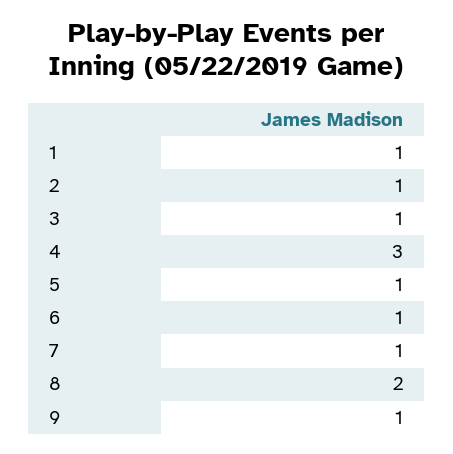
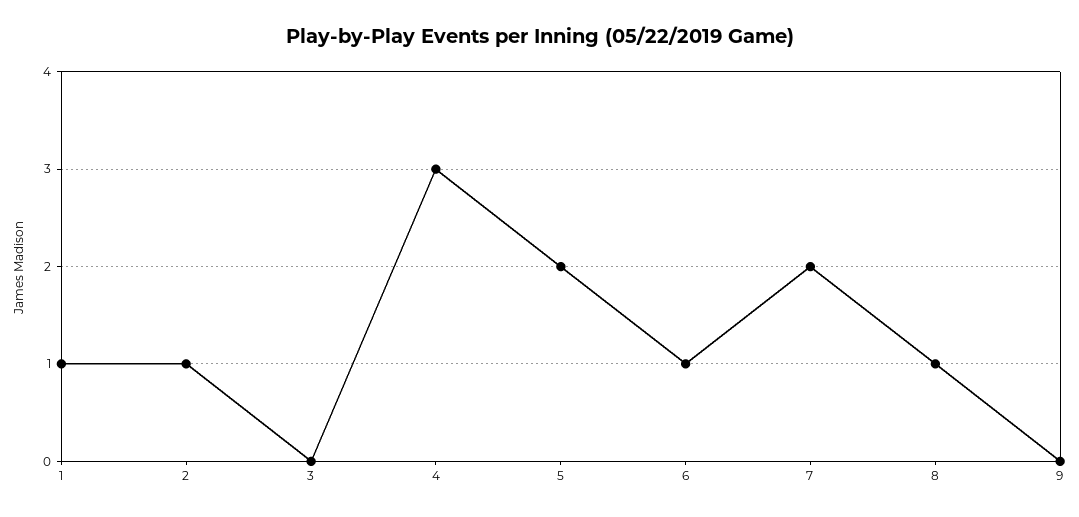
3: 1 -> 0
5: 1 -> 2
7: 1 -> 2
8: 2 -> 1
9: 1 -> 0

